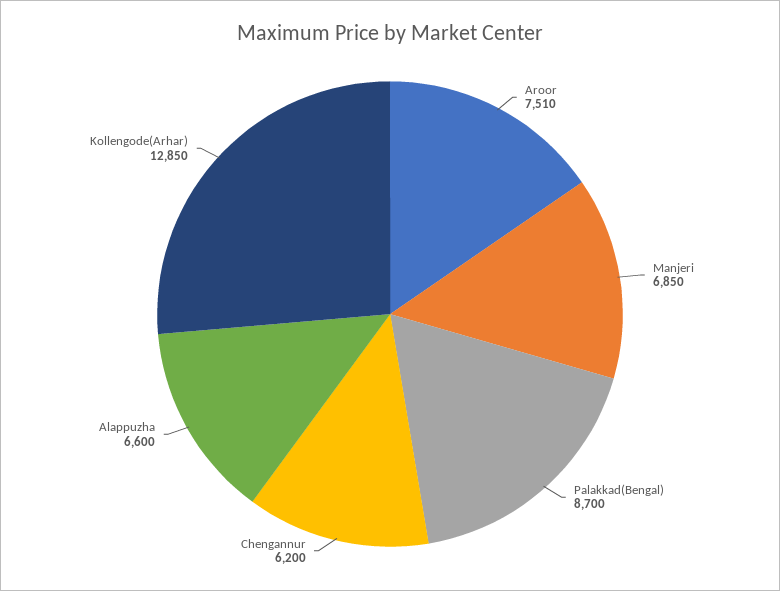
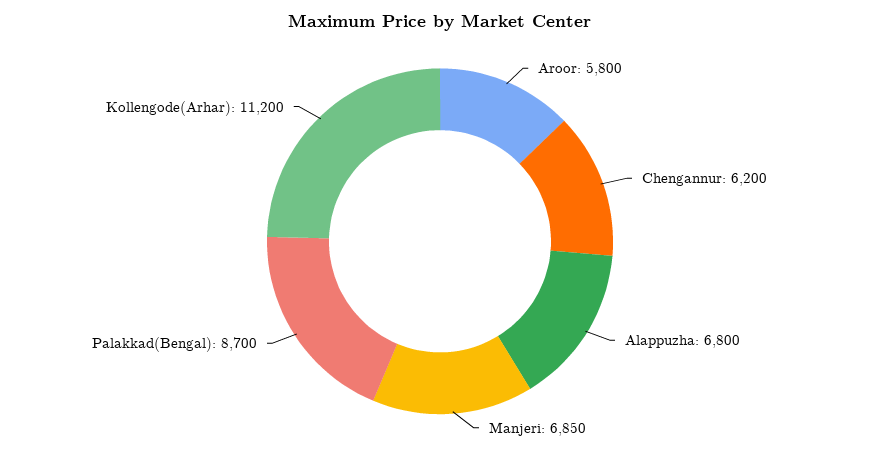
Aroor: 7510 -> 5800
Alappuzha: 6600 -> 6800
Kollengode(Arhar): 12850 -> 11200

